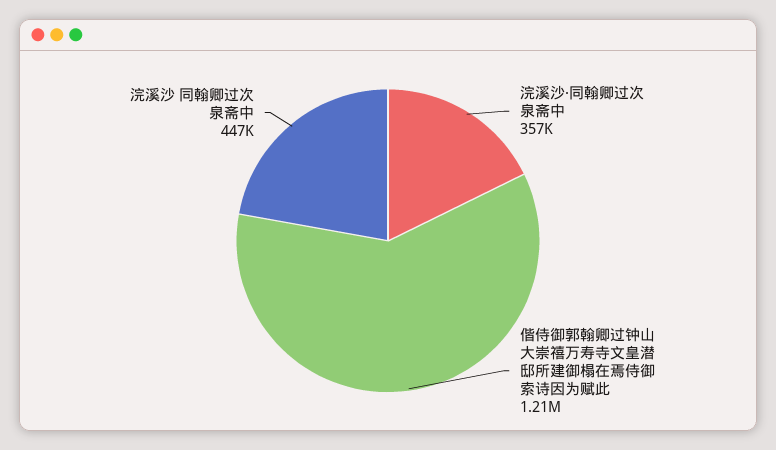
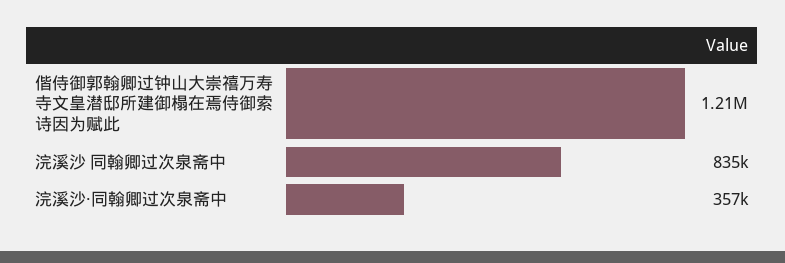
浣溪沙 同翰卿过次泉斋中: 447000 -> 835000

